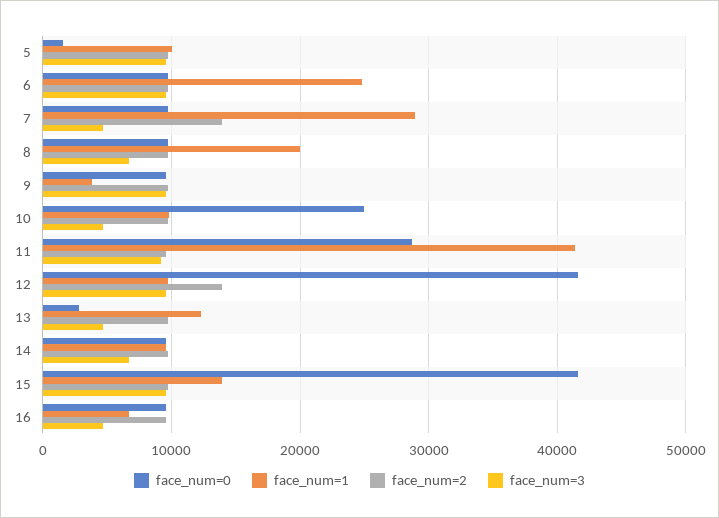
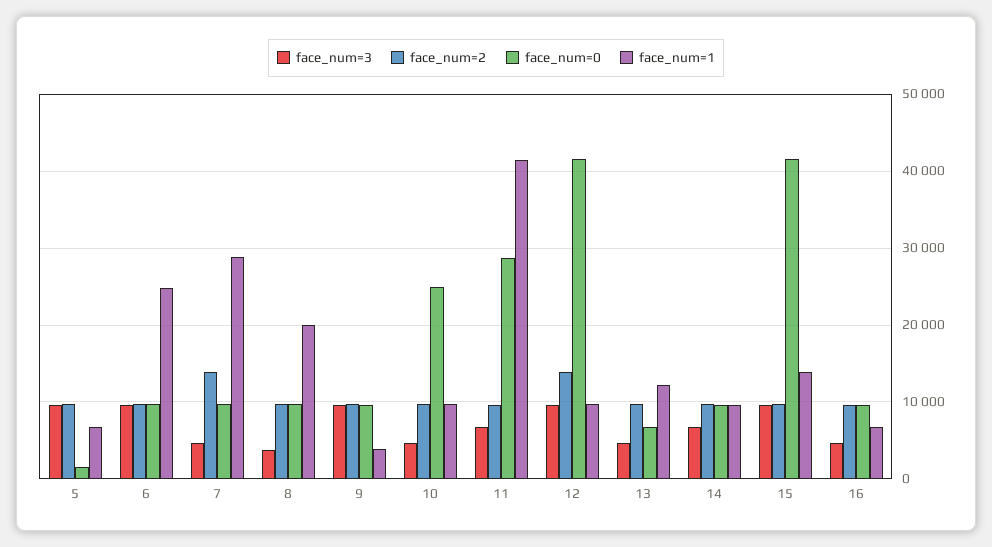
face_num=1, 5: 10000 -> 7000
face_num=3, 8: 7000 -> 4000
face_num=3, 11: 9000 -> 7000
face_num=0, 13: 3000 -> 7000

